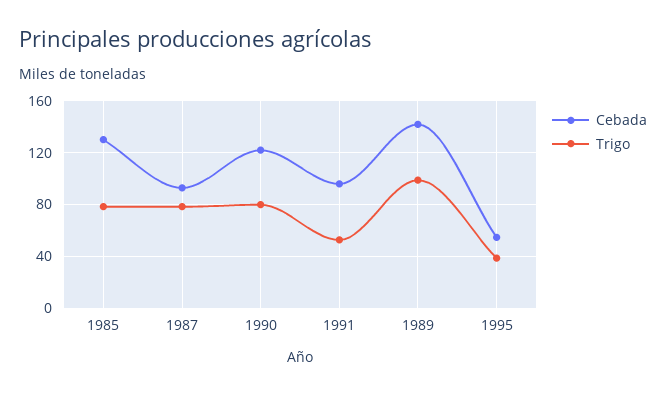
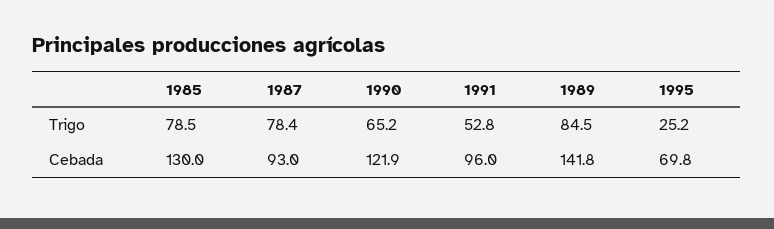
Trigo, 1990: 80 -> 65.2
Trigo, 1989: 100 -> 84.5
Cebada, 1995: 55 -> 69.8
Trigo, 1995: 40 -> 25.2

